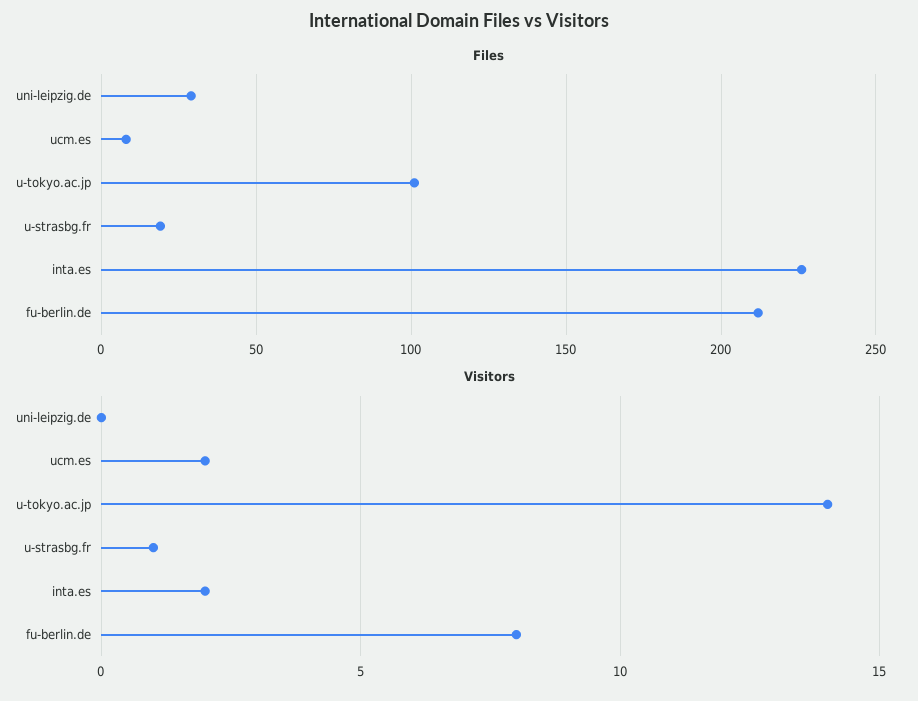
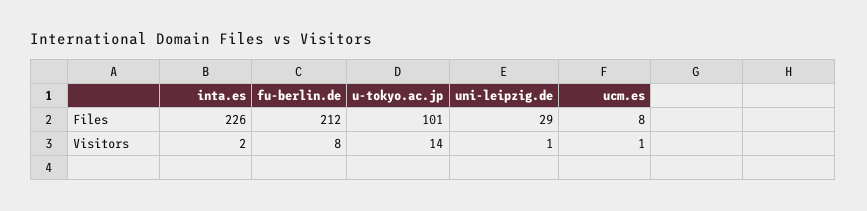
Files, u-strasbg.fr: 20 -> none
Visitors, uni-leipzig.de: 0 -> 1
Visitors, ucm.es: 2 -> 1
Visitors, u-strasbg.fr: 1 -> none

